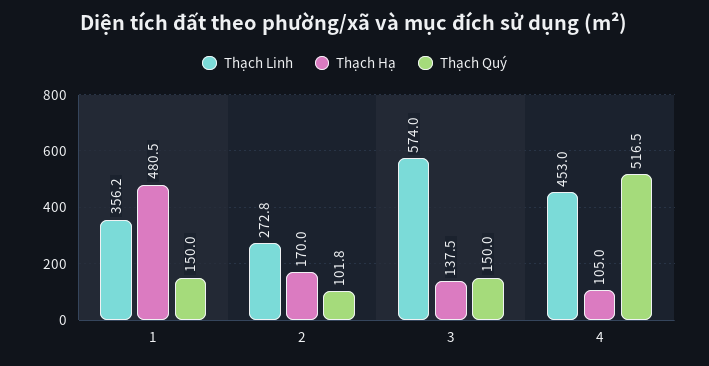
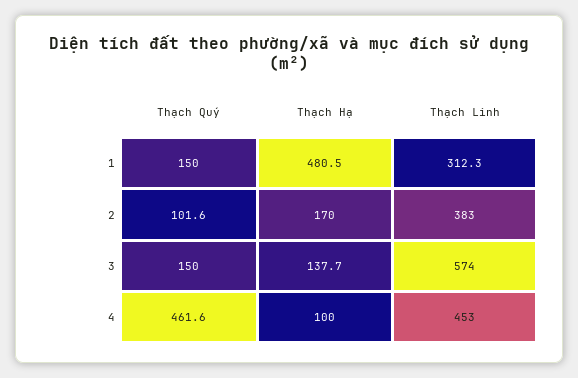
Thạch Linh, 1: 356.2 -> 312.3
Thạch Linh, 2: 272.8 -> 383
Thạch Quý, 2: 101.8 -> 101.6
Thạch Hạ, 3: 137.5 -> 137.7
Thạch Hạ, 4: 105 -> 100
Thạch Quý, 4: 516.5 -> 461.6

